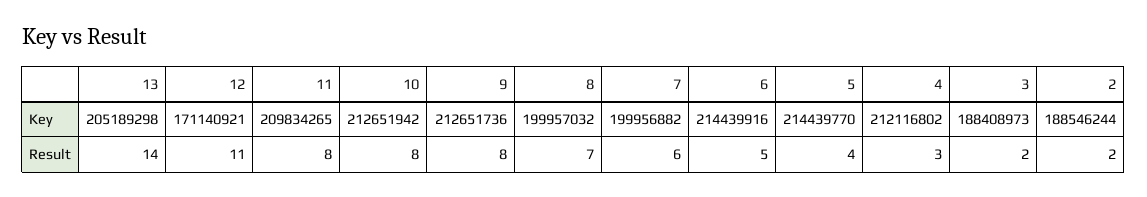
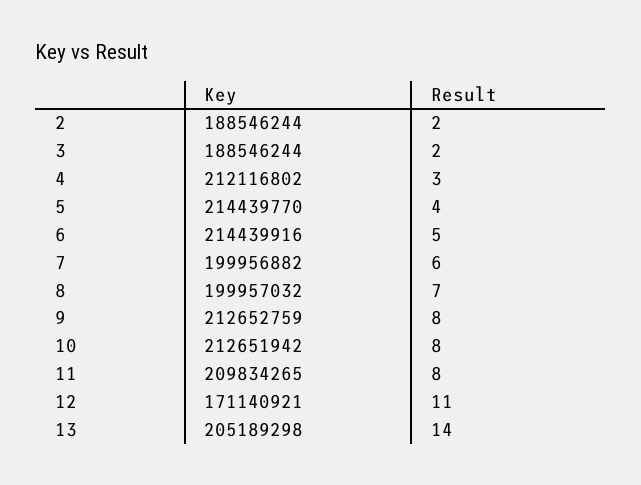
9, Key: 212651736 -> 212652759
3, Key: 188408973 -> 188546244

